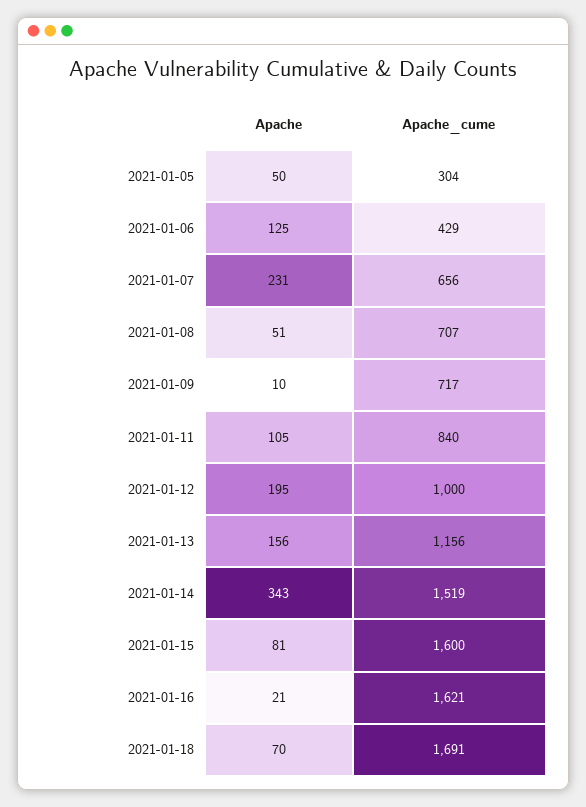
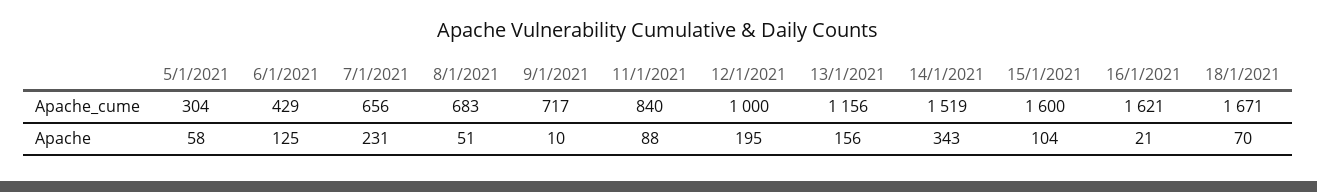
Apache, 2021-01-05: 50 -> 58
Apache_cume, 2021-01-08: 707 -> 683
Apache, 2021-01-11: 105 -> 88
Apache, 2021-01-15: 81 -> 104
Apache_cume, 2021-01-18: 1691 -> 1671

